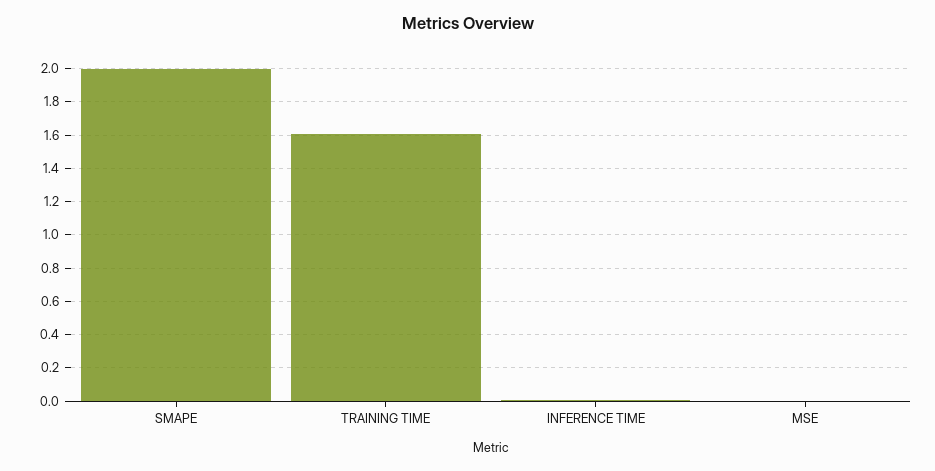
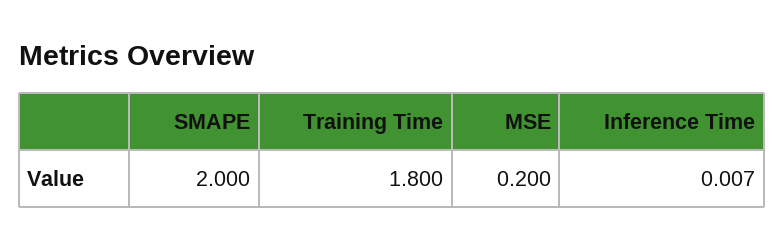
TRAINING TIME: 1.6 -> 1.8
MSE: 0 -> 0.2

